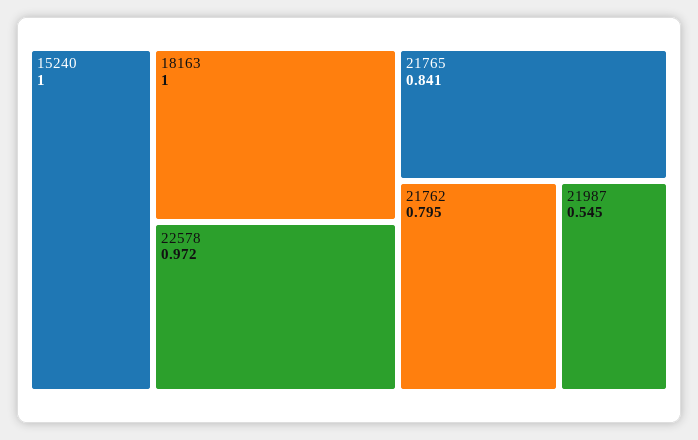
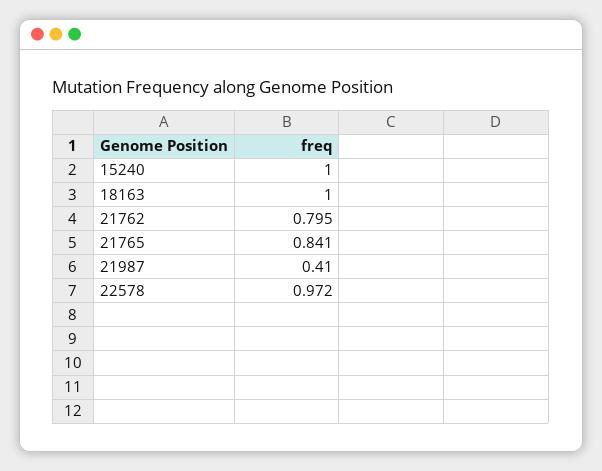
21987: 0.545 -> 0.41

